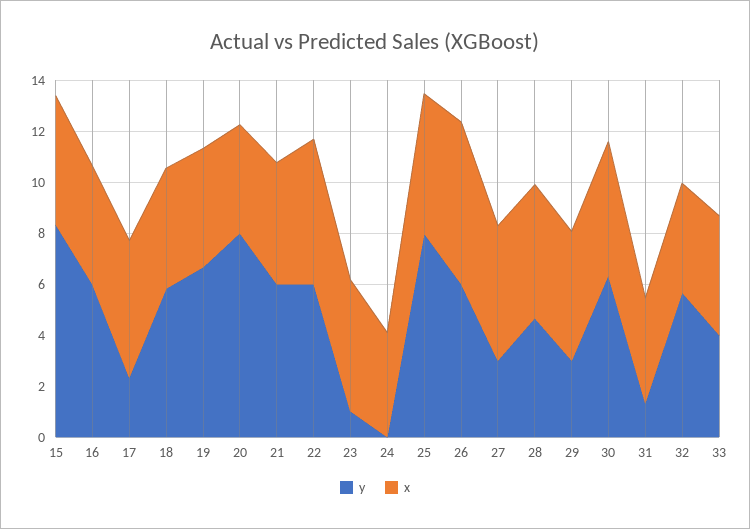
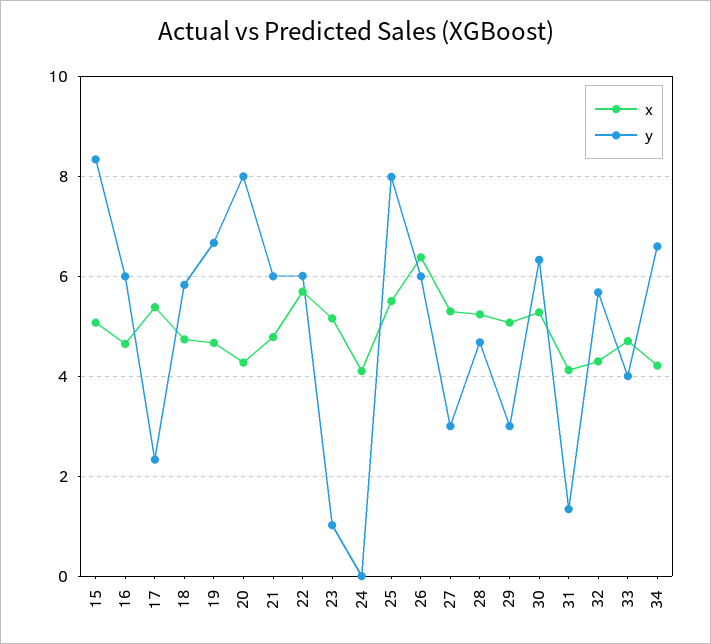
x, 34: none -> 4.2
y, 34: none -> 6.6

